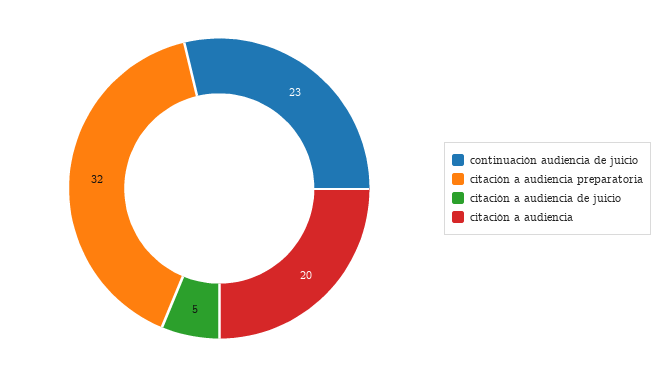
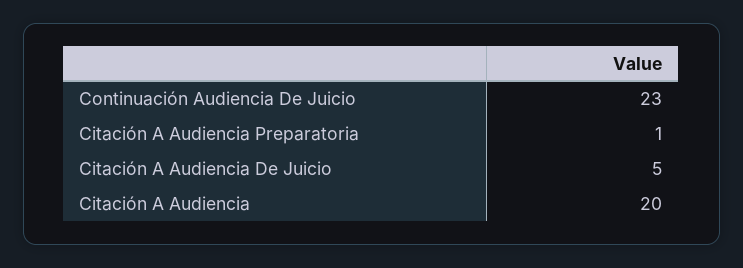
citación a audiencia preparatoria: 32 -> 1

